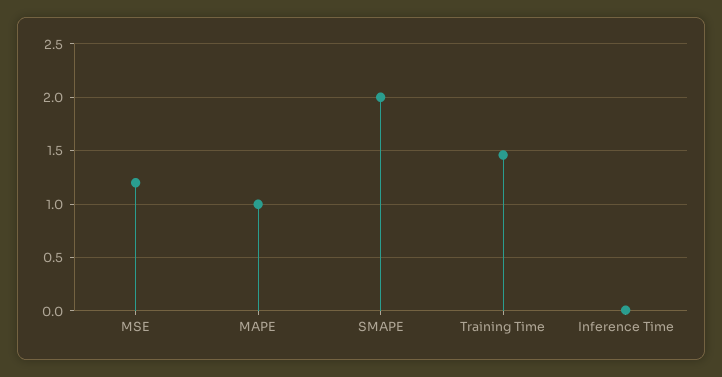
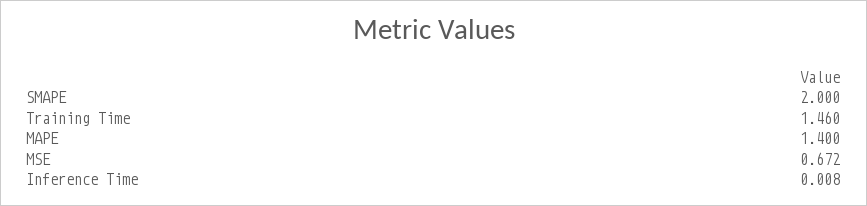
MSE: 1.2 -> 0.672
MAPE: 1 -> 1.4

